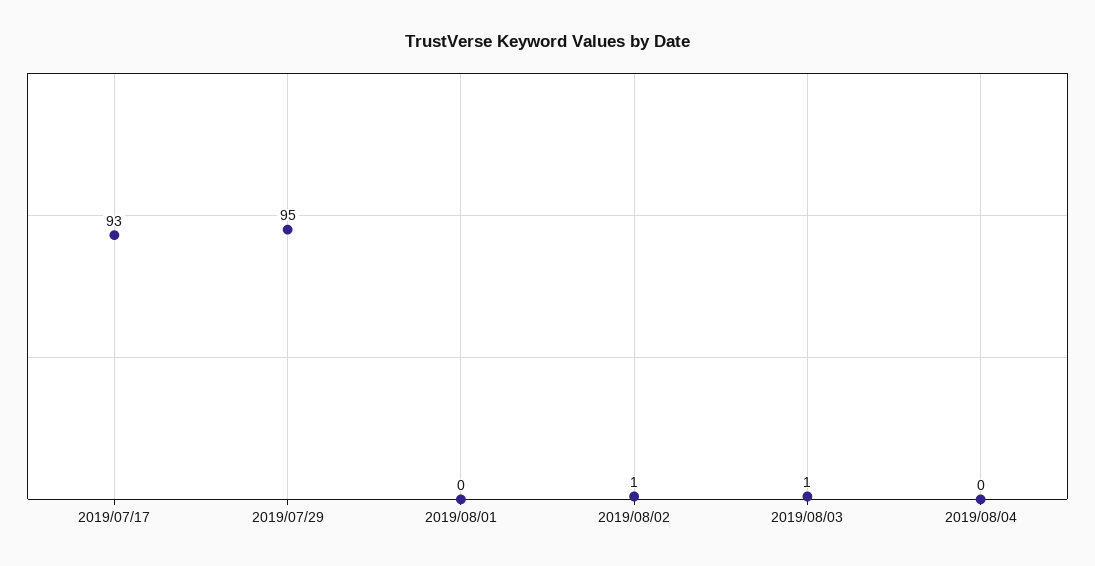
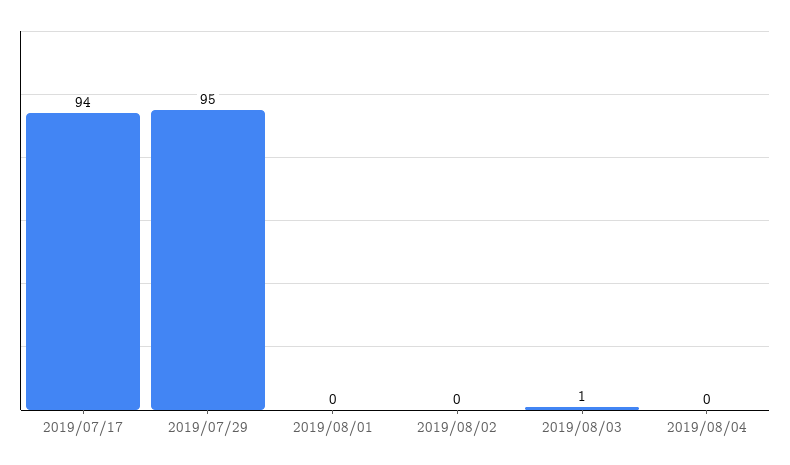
2019/07/17: 93 -> 94
2019/08/02: 1 -> 0

